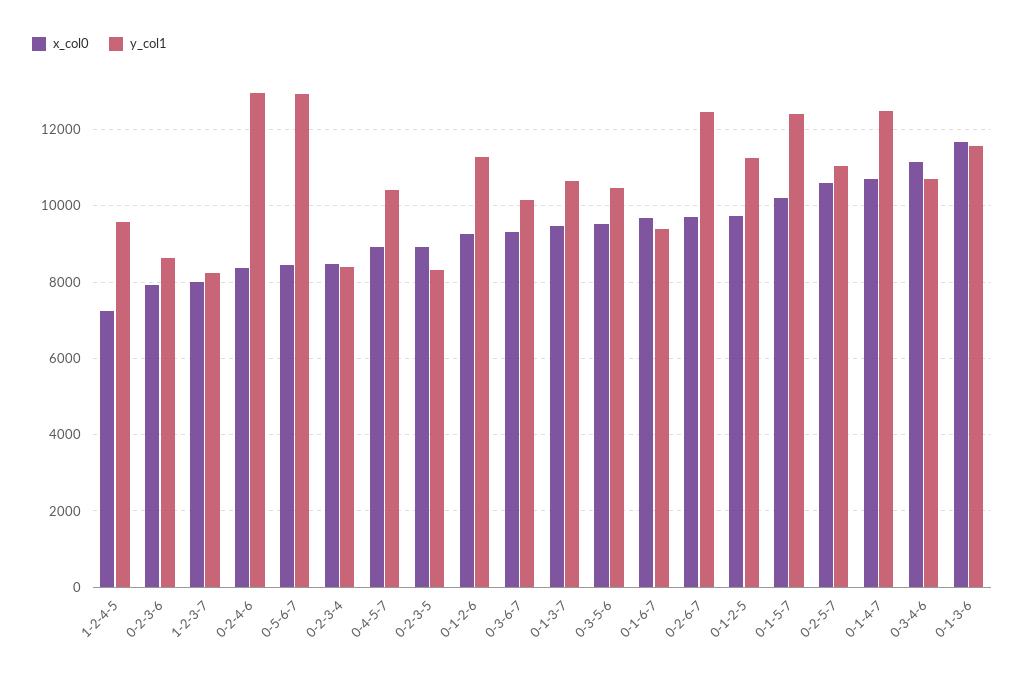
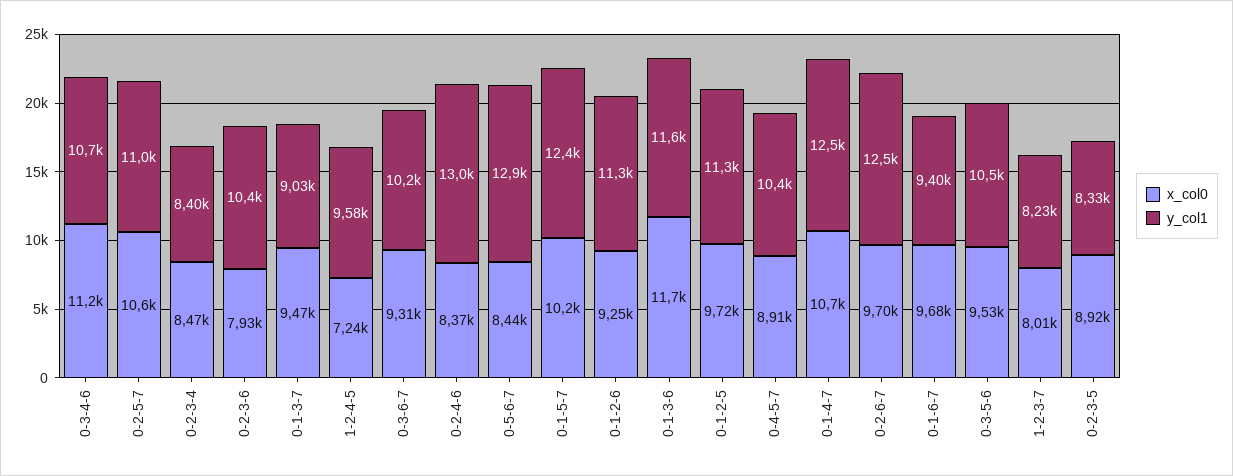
y_col1, 0-2-3-6: 8600 -> 10400
y_col1, 0-1-3-7: 10600 -> 9030

